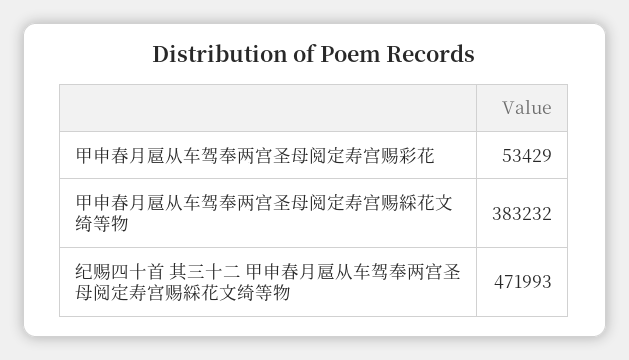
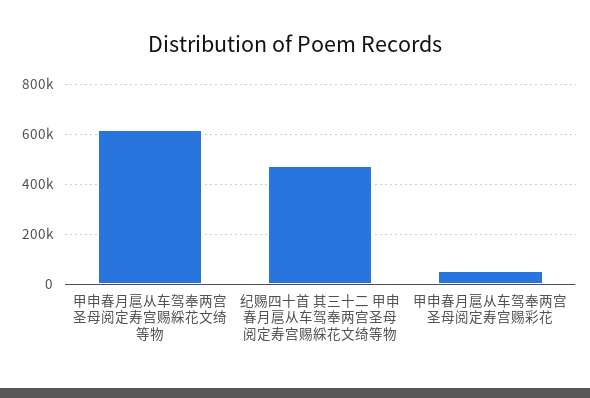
甲申春月扈从车驾奉两宫圣母阅定寿宫赐綵花文绮等物: 383232 -> 625000

